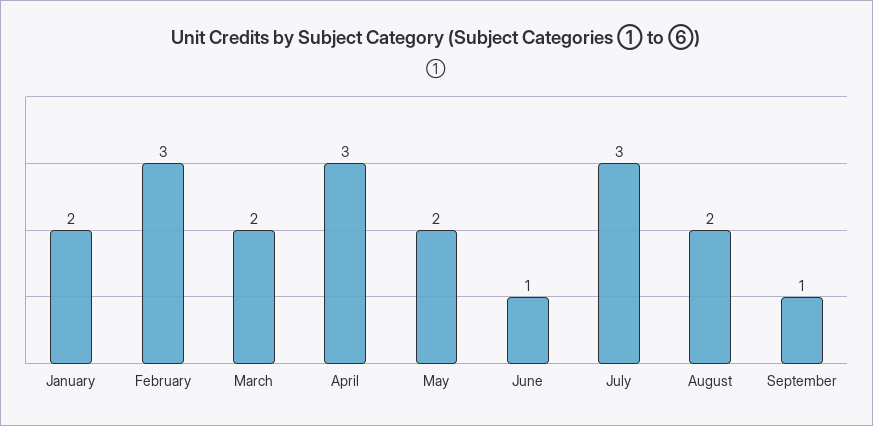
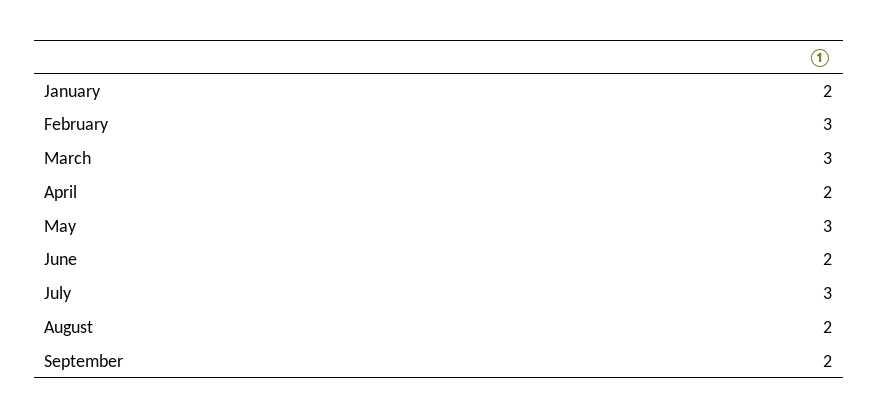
March: 2 -> 3
April: 3 -> 2
May: 2 -> 3
June: 1 -> 2
September: 1 -> 2

